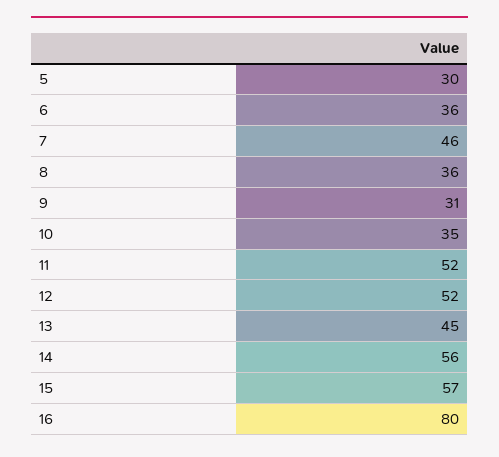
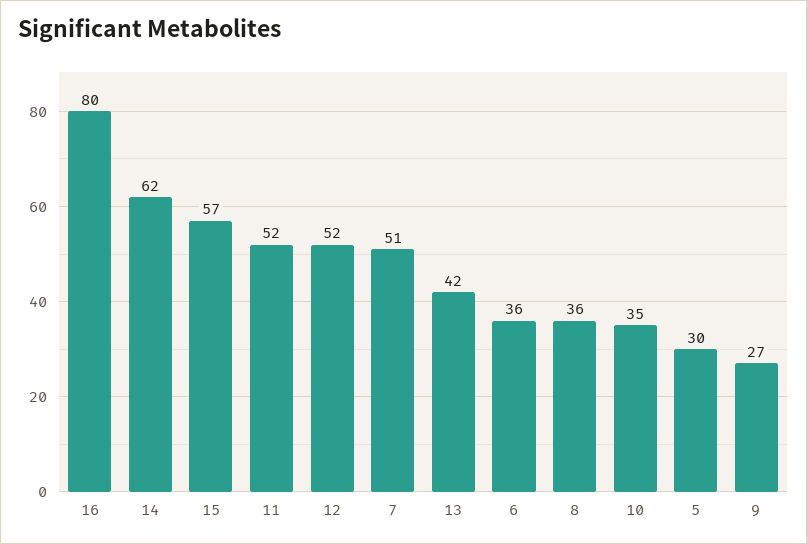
7: 46 -> 51
9: 31 -> 27
13: 45 -> 42
14: 56 -> 62

